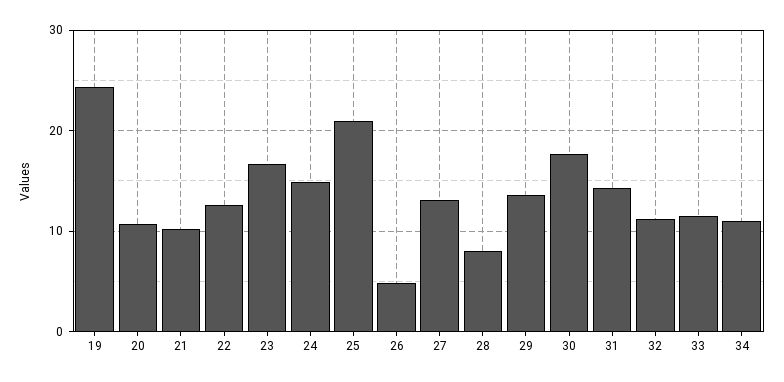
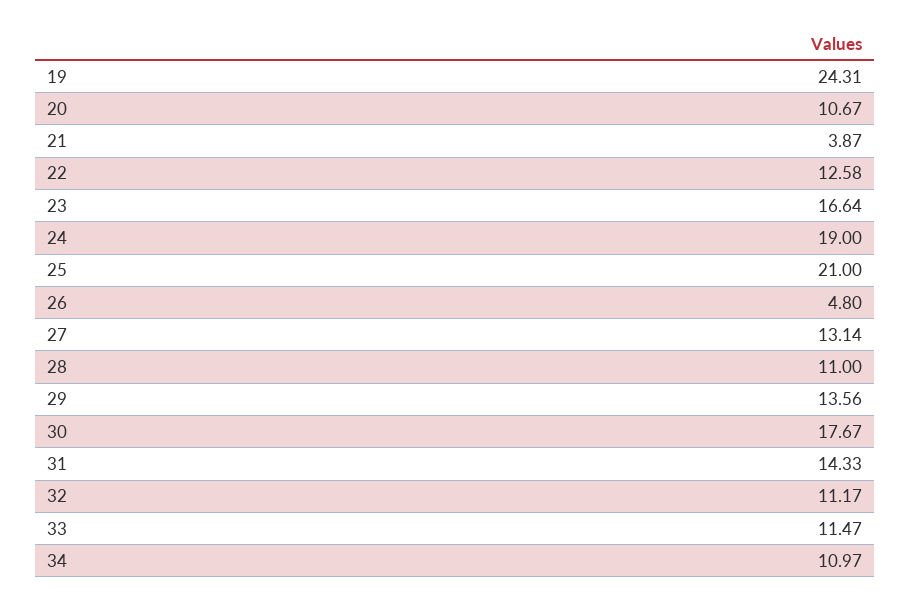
21: 10 -> 3.87
24: 15 -> 19
28: 8 -> 11

